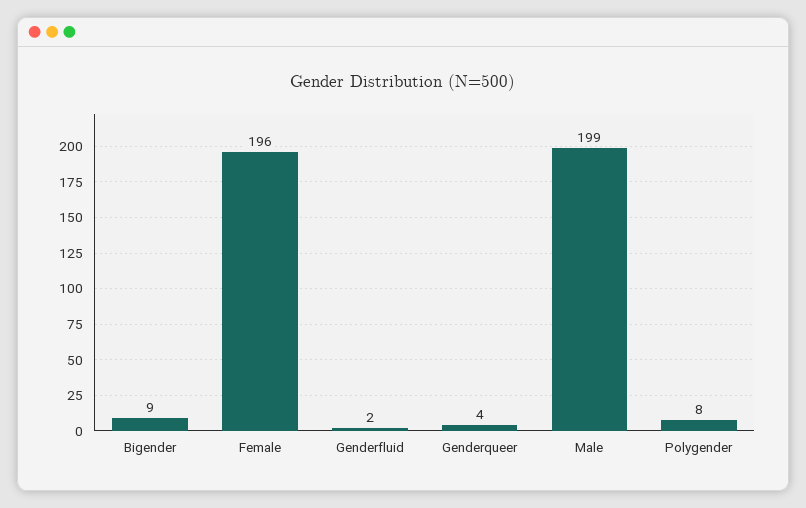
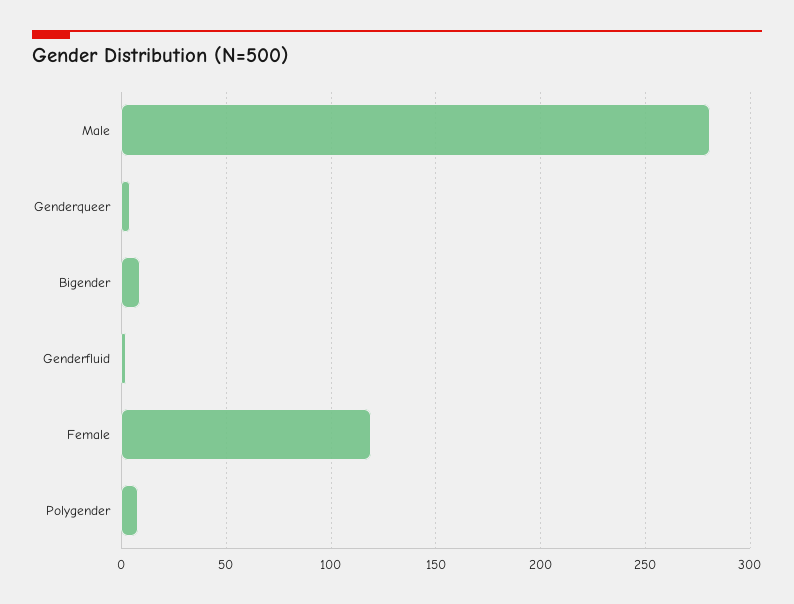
Female: 196 -> 120
Male: 199 -> 280

